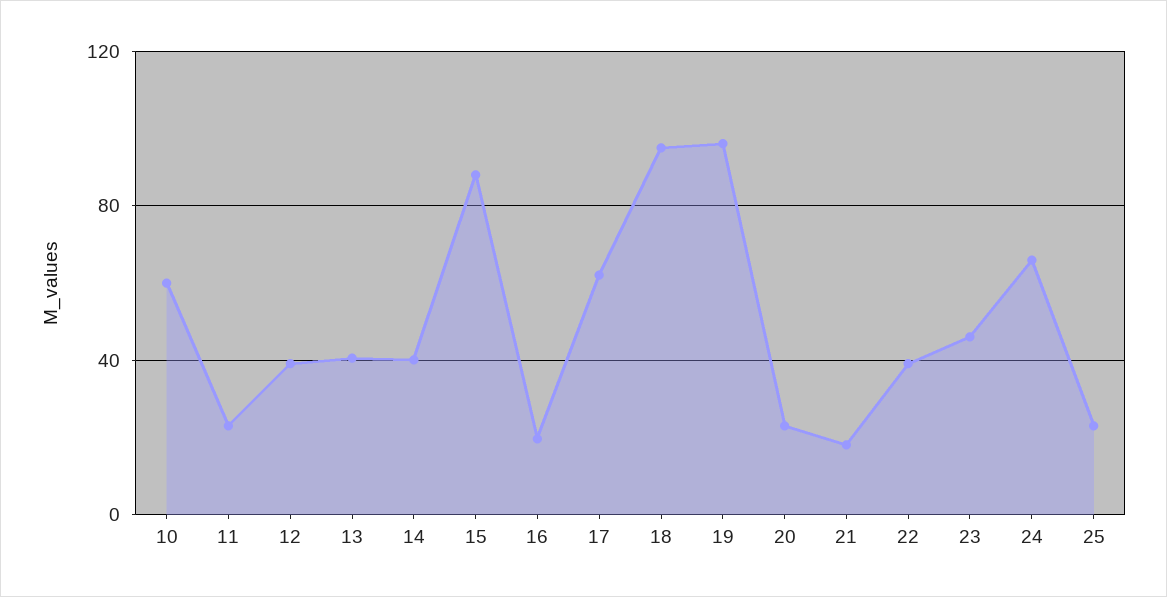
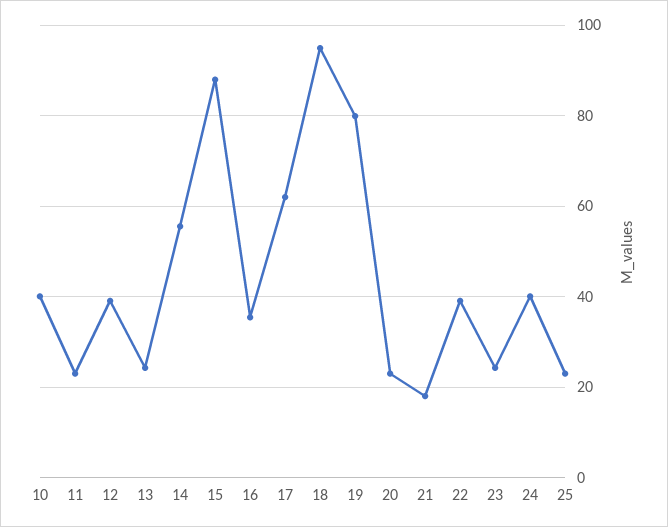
10: 60 -> 40
13: 40 -> 24
14: 40 -> 56
16: 20 -> 36
19: 95 -> 80
23: 45 -> 24
24: 65 -> 40

